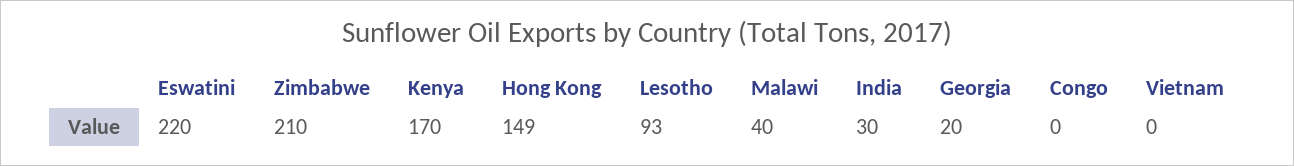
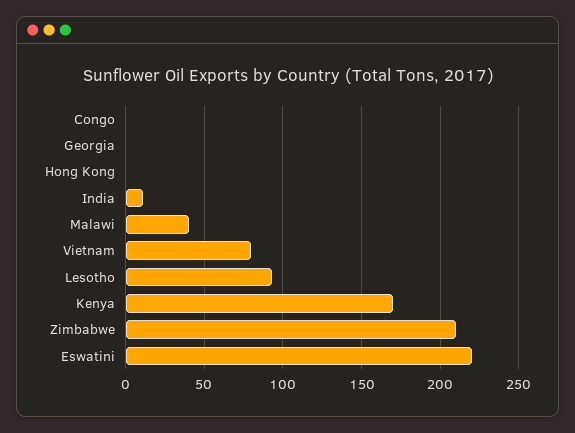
Hong Kong: 149 -> 0
India: 30 -> 10
Georgia: 20 -> 0
Vietnam: 0 -> 80

